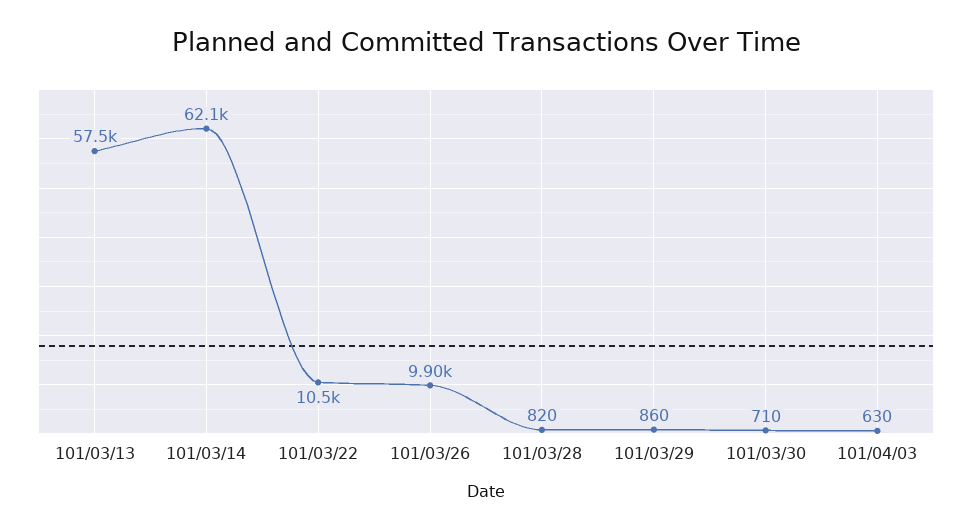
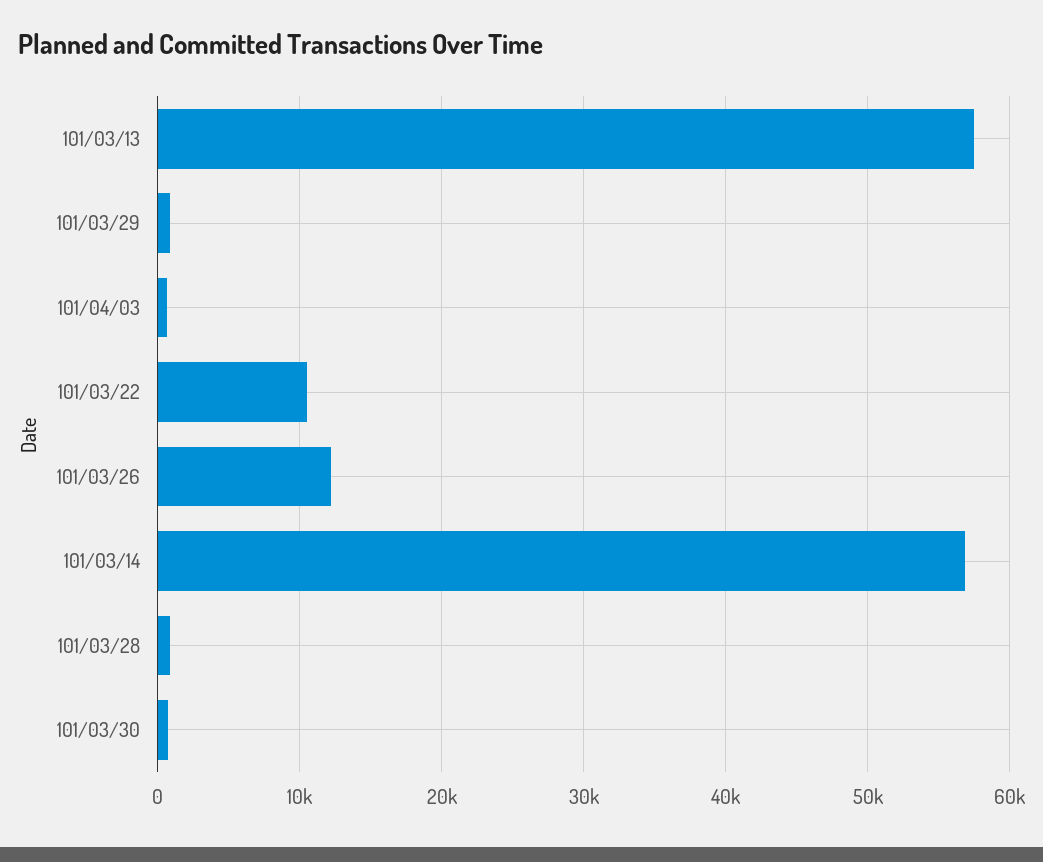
101/03/14: 62100 -> 57000
101/03/26: 9900 -> 12000

